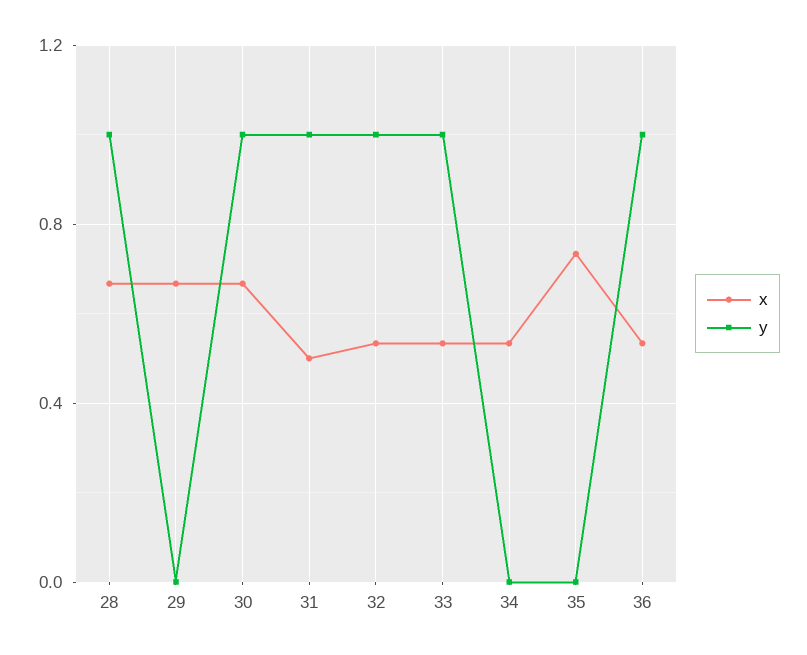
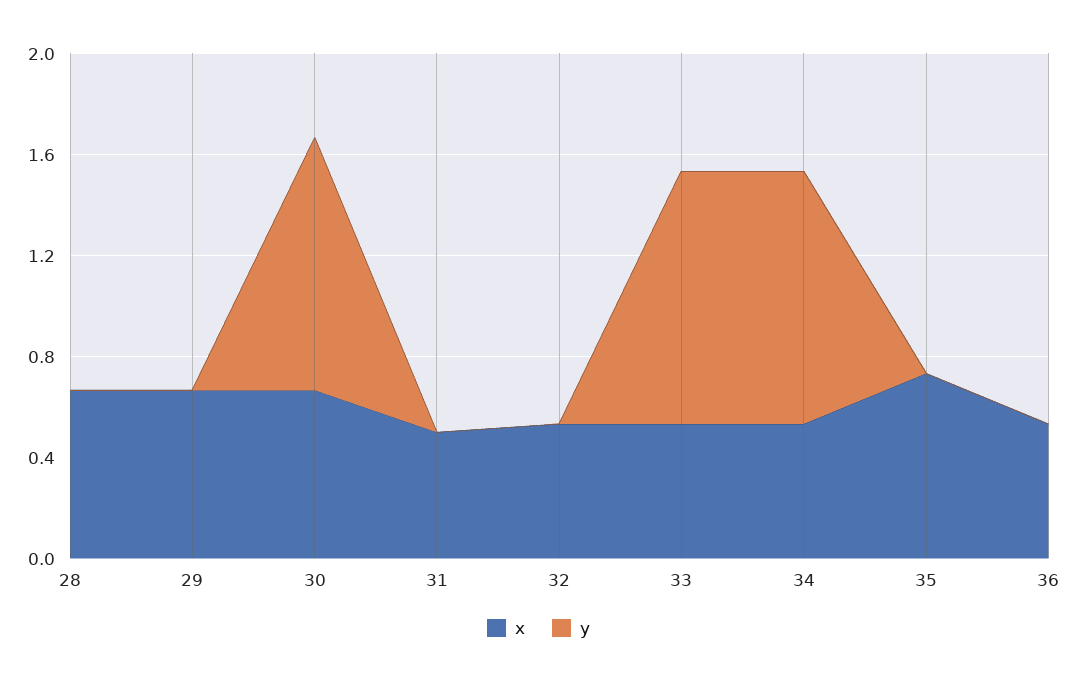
y, 28: 1 -> 0
y, 31: 1 -> 0
y, 32: 1 -> 0
y, 34: 0 -> 1
y, 36: 1 -> 0

